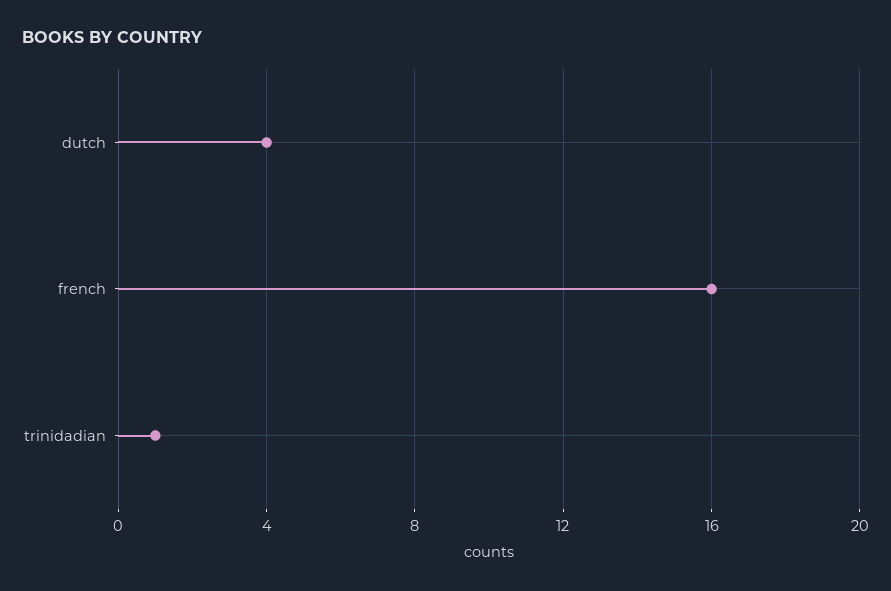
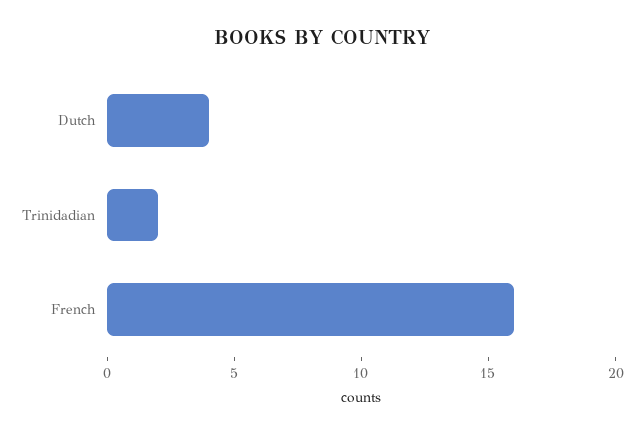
trinidadian: 1 -> 2

